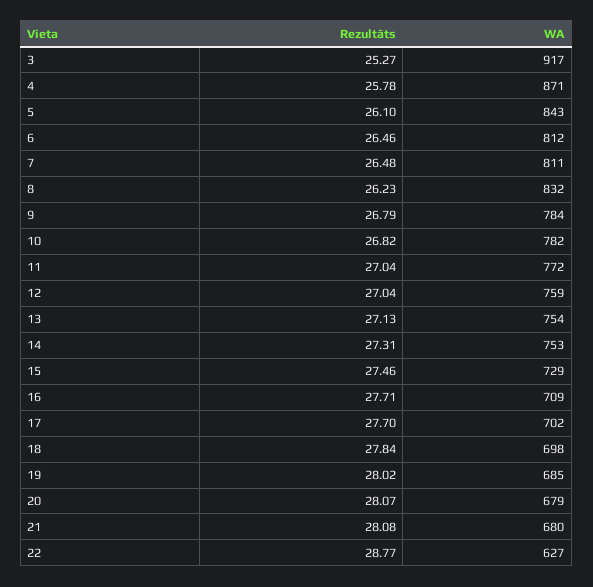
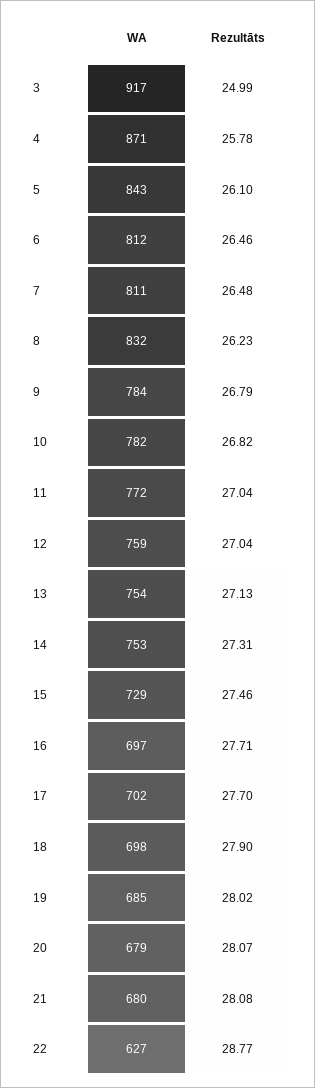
Rezultāts, 3: 25.27 -> 24.99
WA, 16: 709 -> 697
Rezultāts, 18: 27.84 -> 27.9

